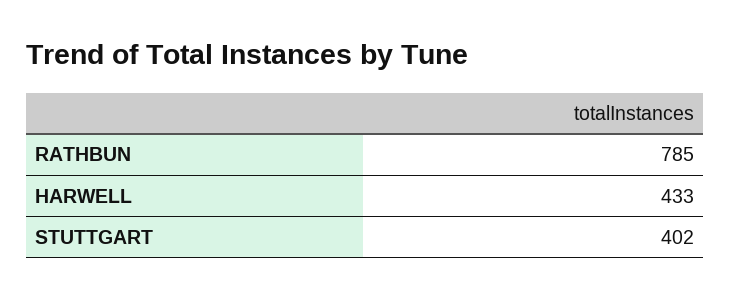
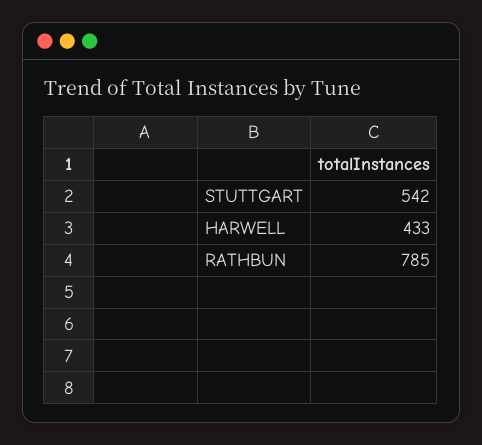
STUTTGART: 402 -> 542

